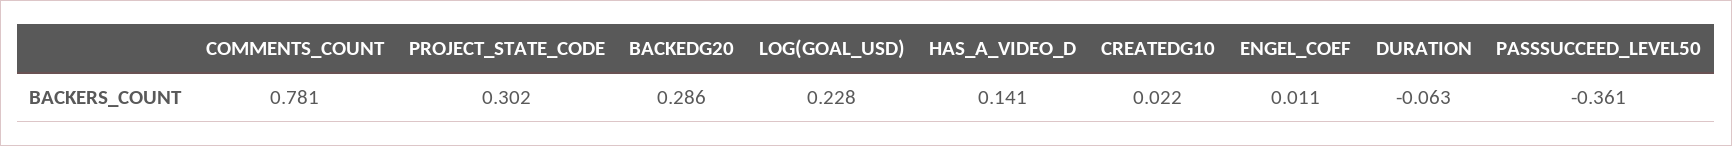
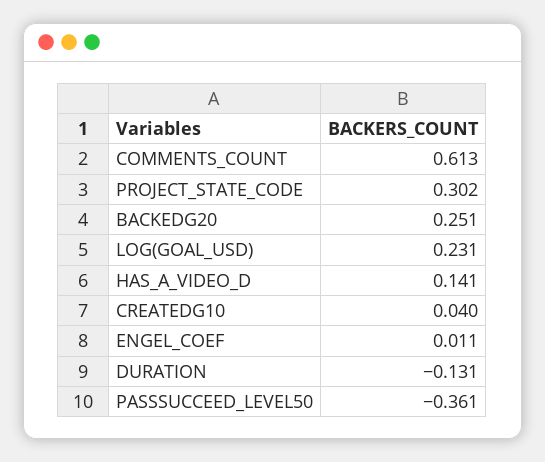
COMMENTS_COUNT: 0.781 -> 0.613
BACKEDG20: 0.286 -> 0.251
LOG(GOAL_USD): 0.228 -> 0.231
CREATEDG10: 0.022 -> 0.04
DURATION: -0.063 -> -0.131

